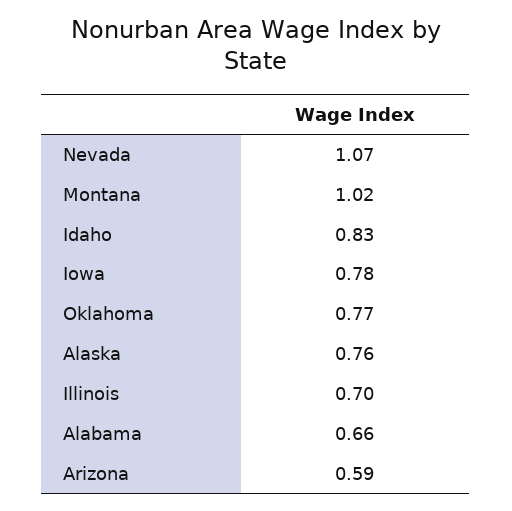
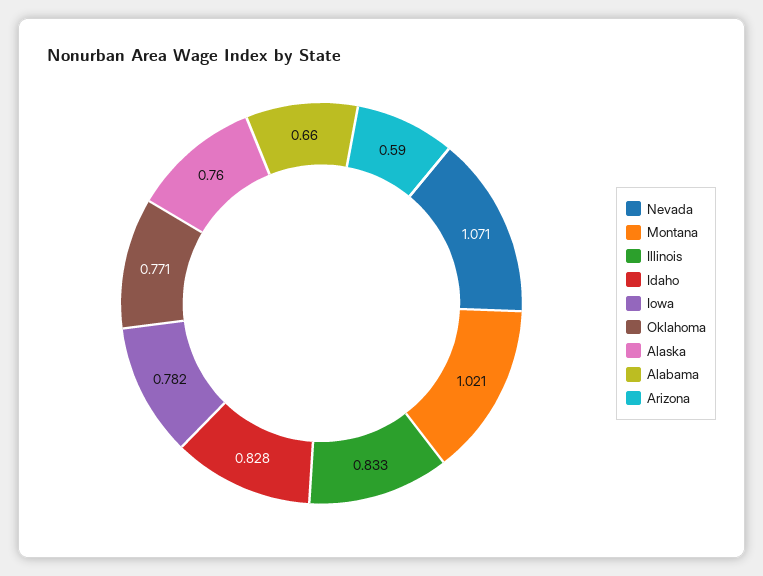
Illinois: 0.7 -> 0.833

